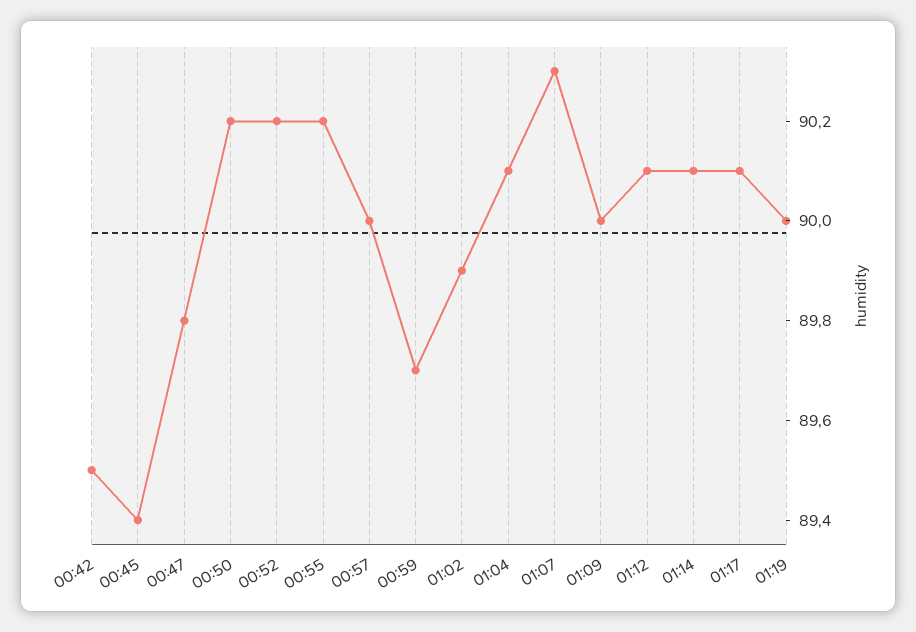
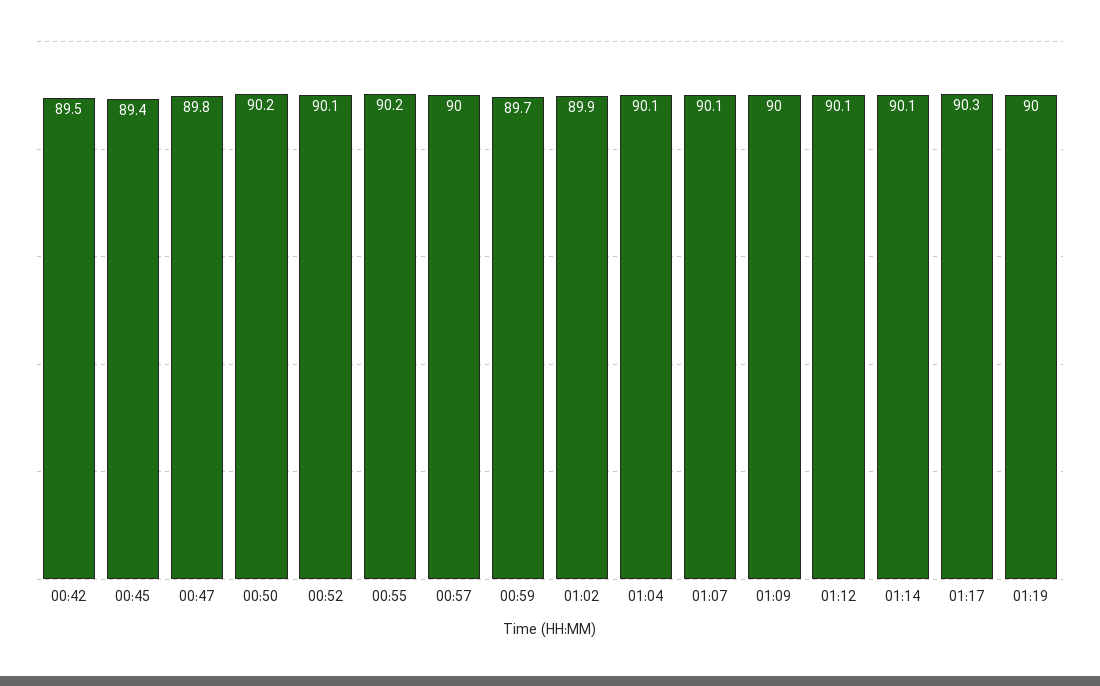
00:52: 90.2 -> 90.1
01:07: 90.3 -> 90.1
01:17: 90.1 -> 90.3

